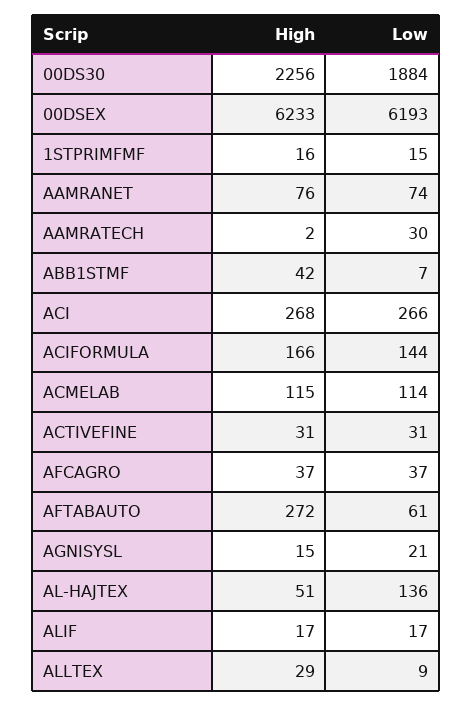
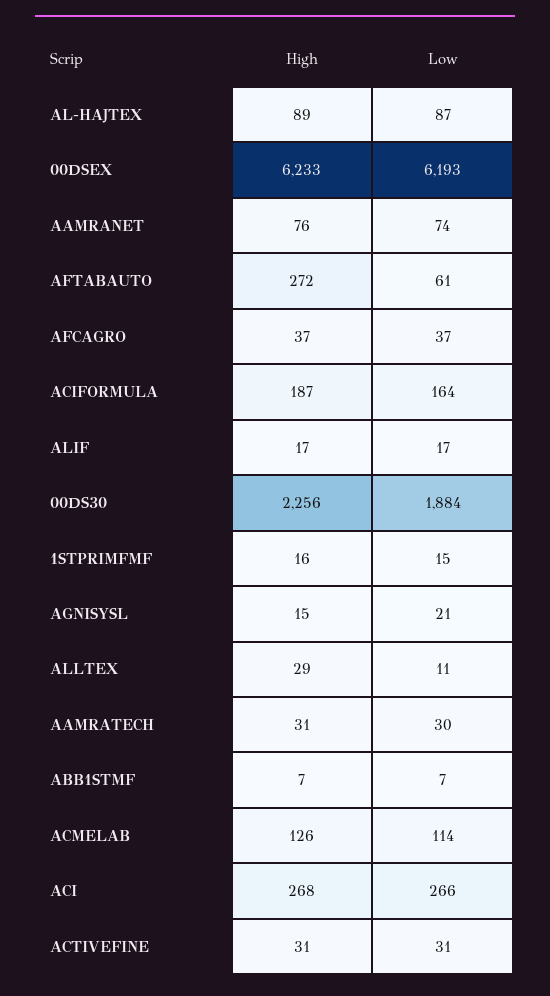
High, AAMRATECH: 2 -> 31
High, ABB1STMF: 42 -> 7
High, ACIFORMULA: 166 -> 187
Low, ACIFORMULA: 144 -> 164
High, ACMELAB: 115 -> 126
High, AL-HAJTEX: 51 -> 89
Low, AL-HAJTEX: 136 -> 87
Low, ALLTEX: 9 -> 11

